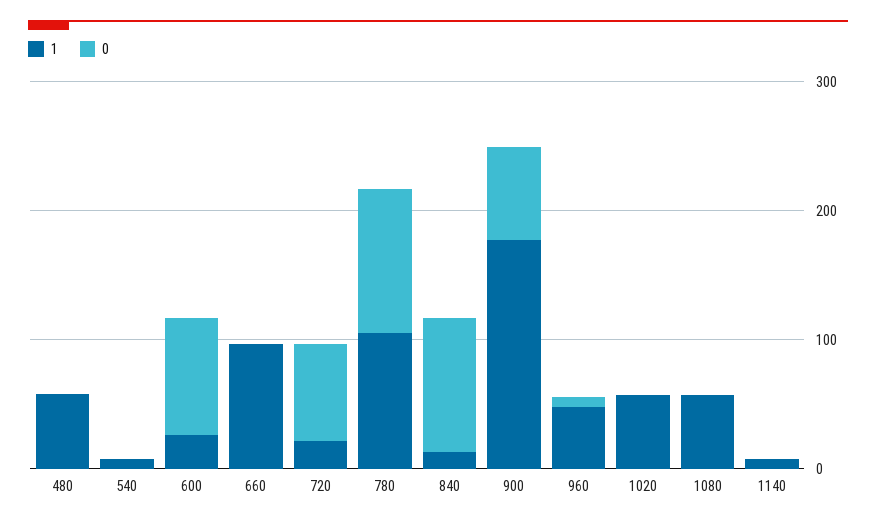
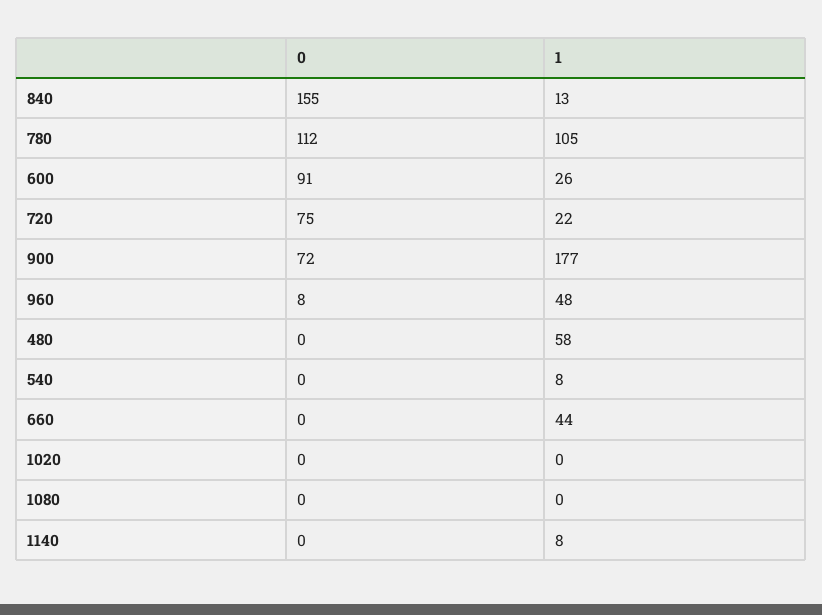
1, 660: 100 -> 44
0, 840: 100 -> 155
1, 1020: 60 -> 0
1, 1080: 60 -> 0

